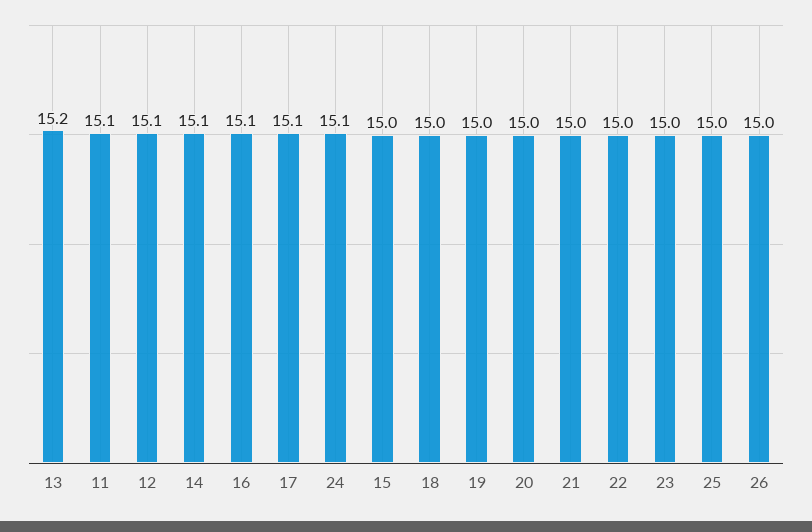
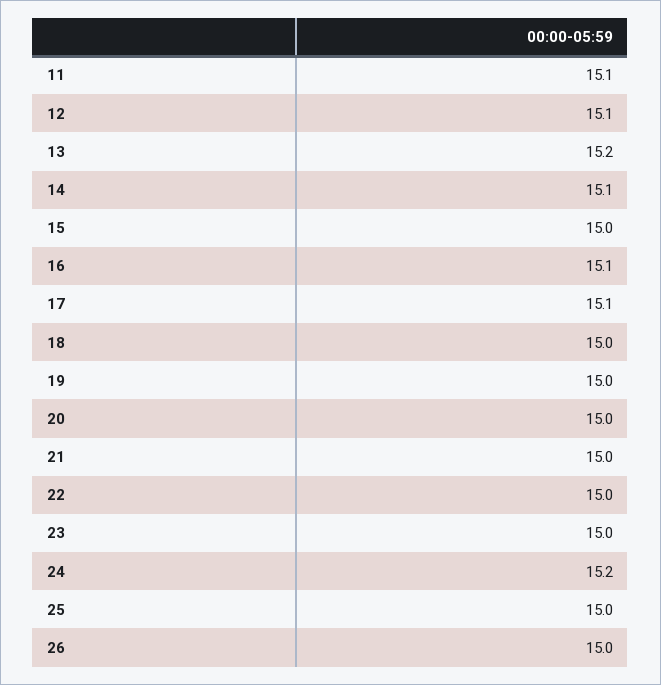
24: 15.1 -> 15.2

